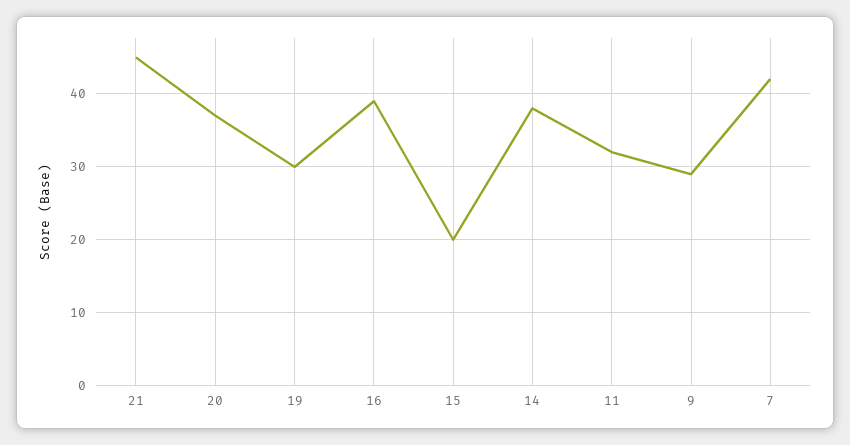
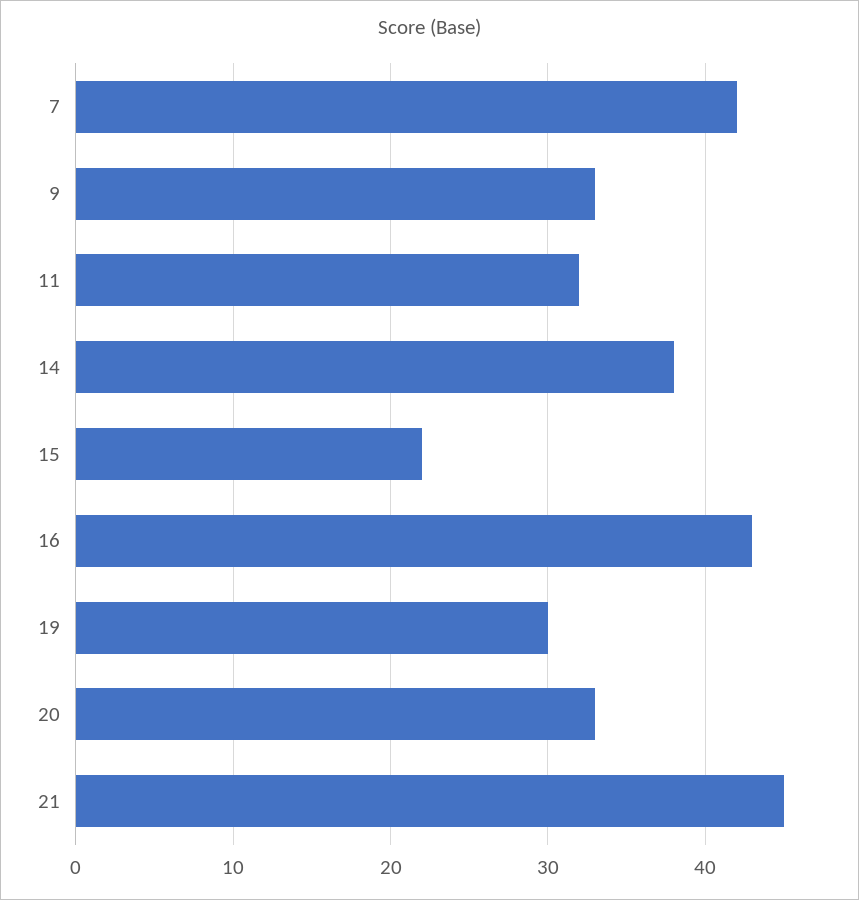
20: 37 -> 33
16: 39 -> 43
15: 20 -> 22
9: 29 -> 33

